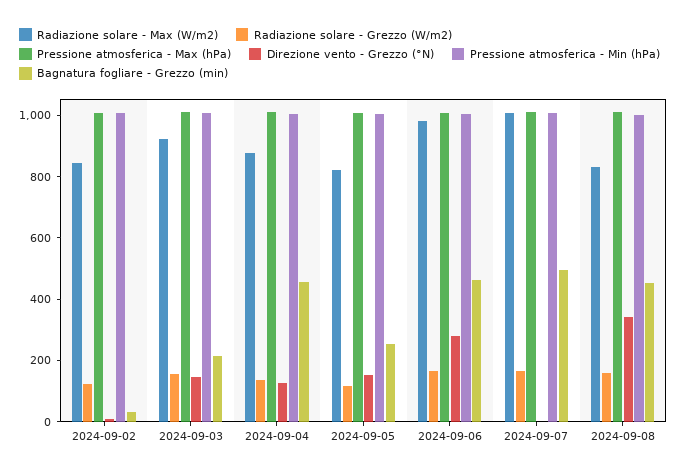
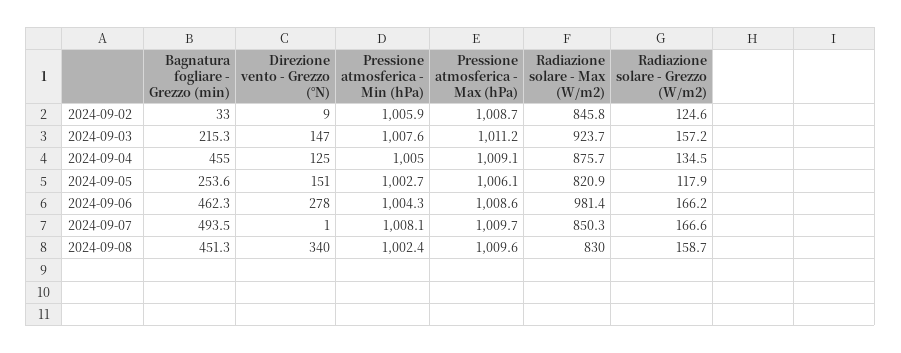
Radiazione solare - Max (W/m2), 2024-09-07: 1000 -> 850.3

